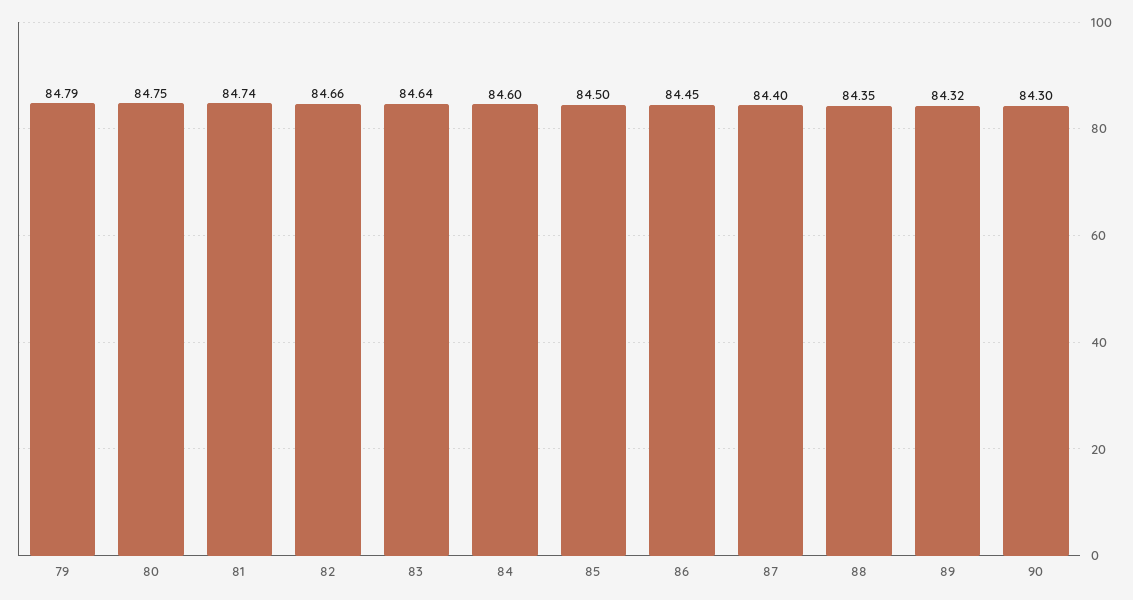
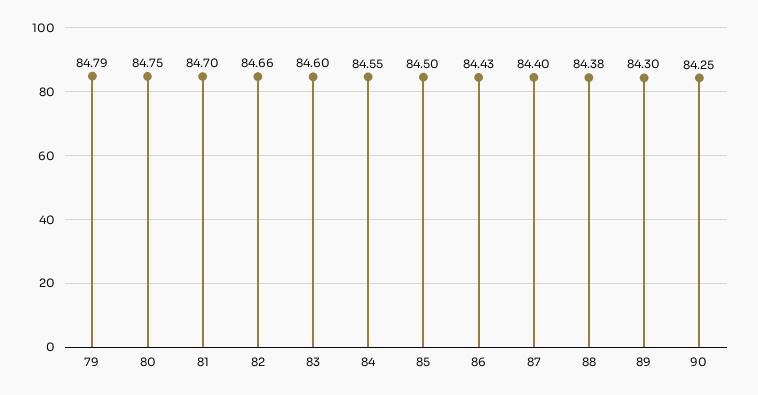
81: 84.74 -> 84.7
83: 84.64 -> 84.6
84: 84.6 -> 84.55
86: 84.45 -> 84.43
88: 84.35 -> 84.38
89: 84.32 -> 84.3
90: 84.3 -> 84.25

